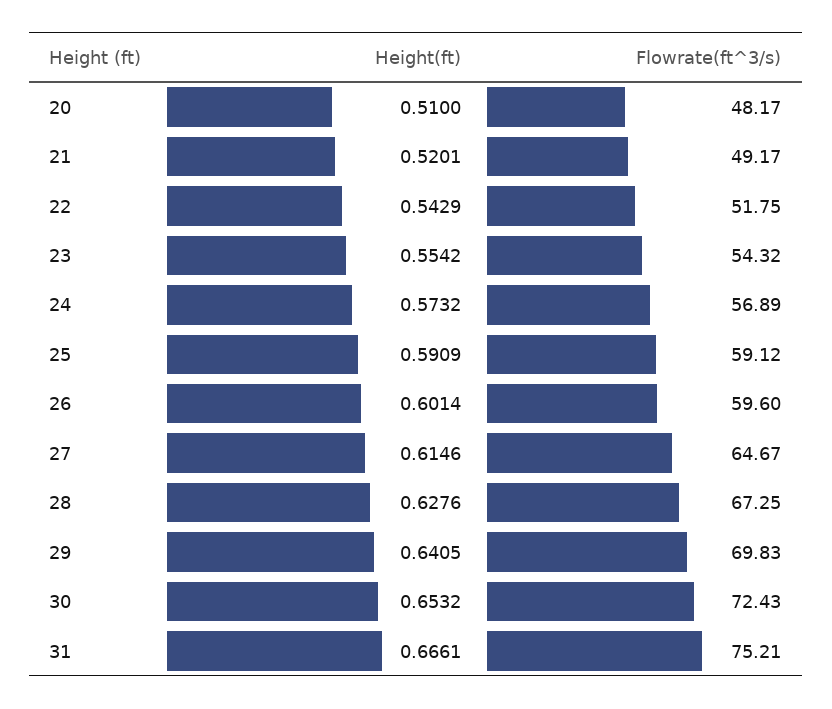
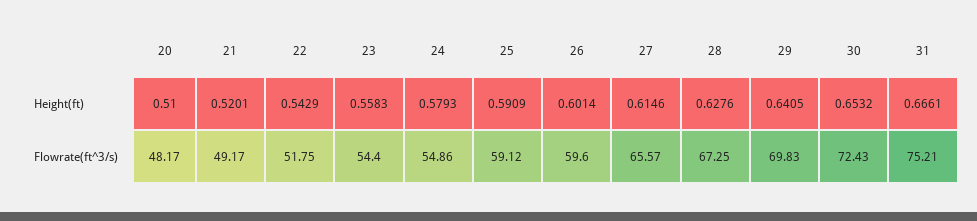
Height(ft), 23: 0.5542 -> 0.5583
Flowrate(ft^3/s), 23: 54.32 -> 54.4
Height(ft), 24: 0.5732 -> 0.5793
Flowrate(ft^3/s), 24: 56.89 -> 54.86
Flowrate(ft^3/s), 27: 64.67 -> 65.57

